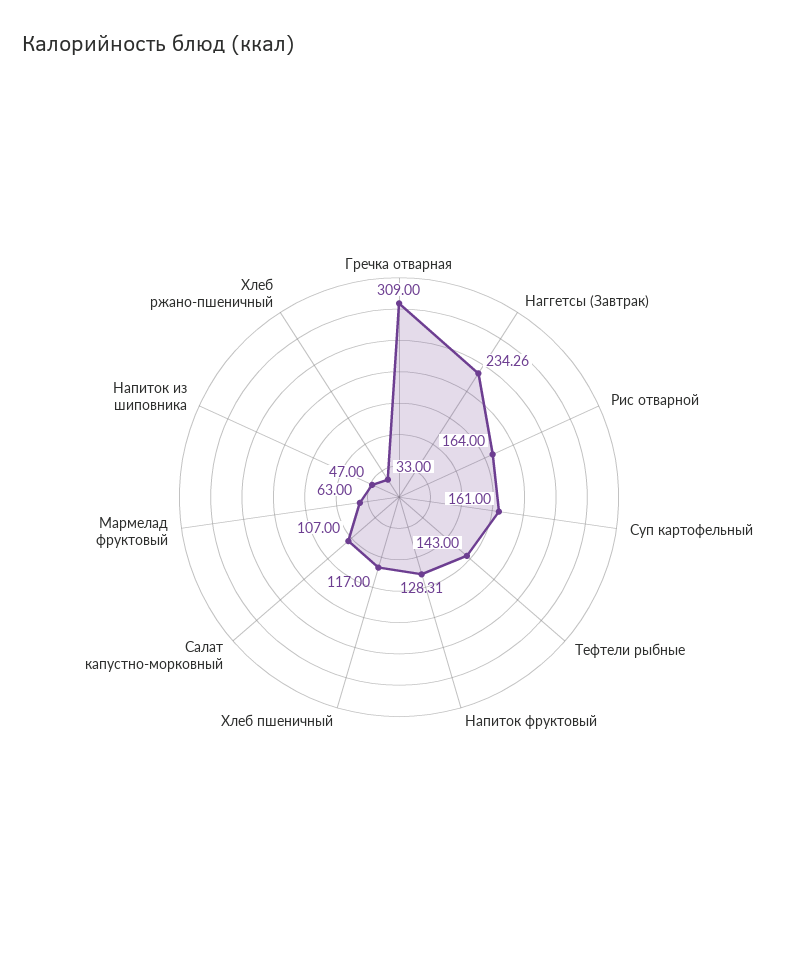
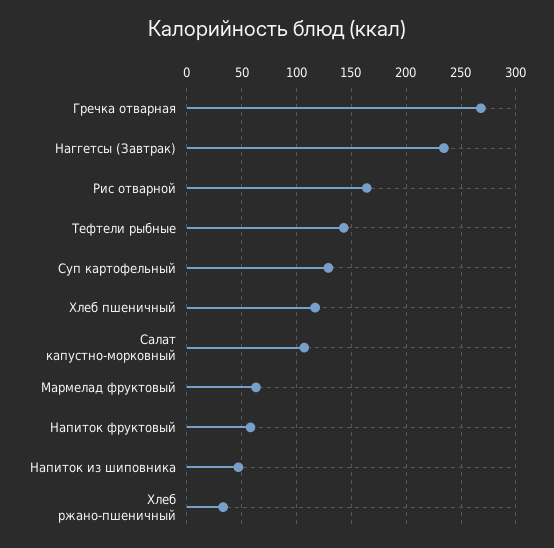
Гречка отварная: 309 -> 270
Суп картофельный: 161 -> 130
Напиток фруктовый: 128.31 -> 60

